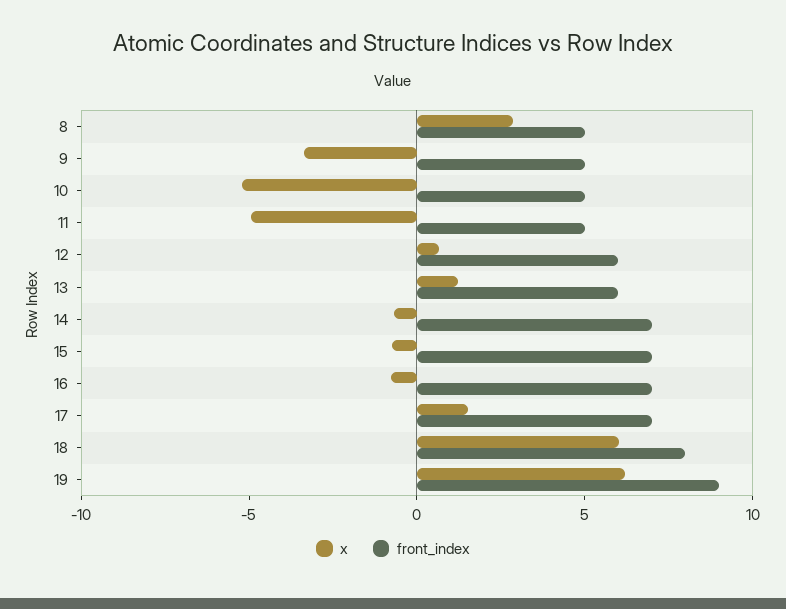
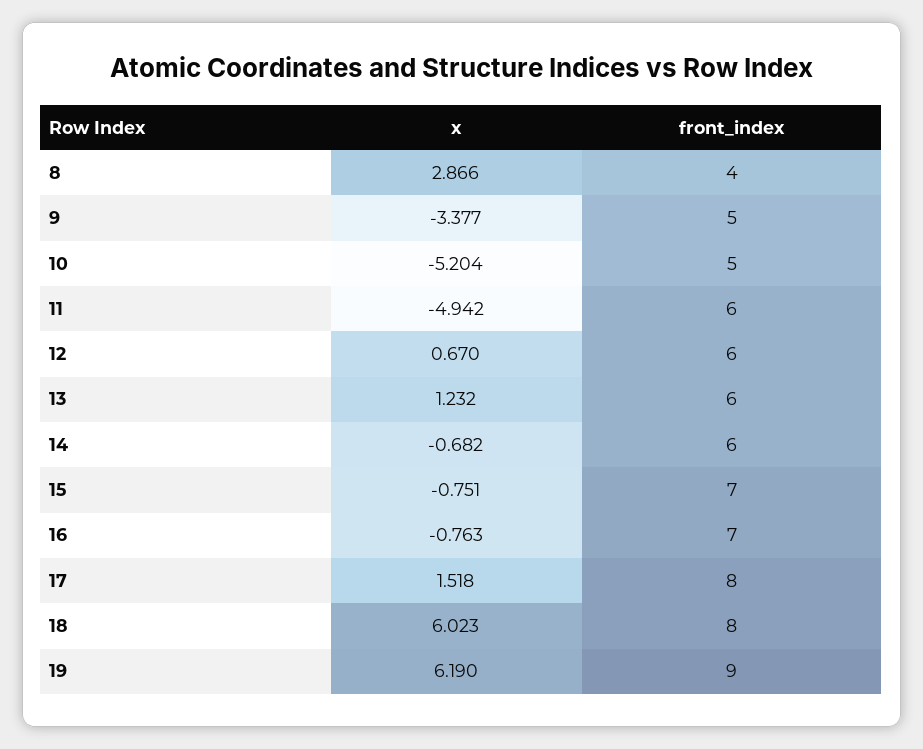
front_index, 8: 5 -> 4
front_index, 11: 5 -> 6
front_index, 14: 7 -> 6
front_index, 17: 7 -> 8

